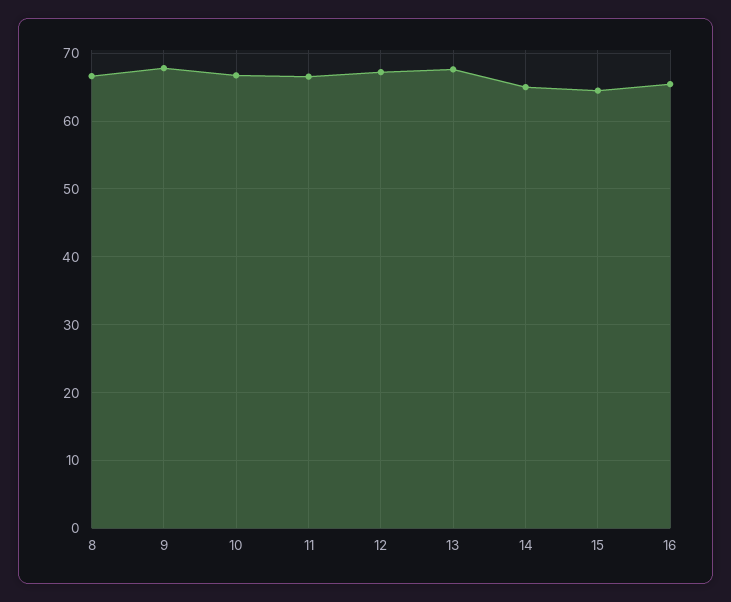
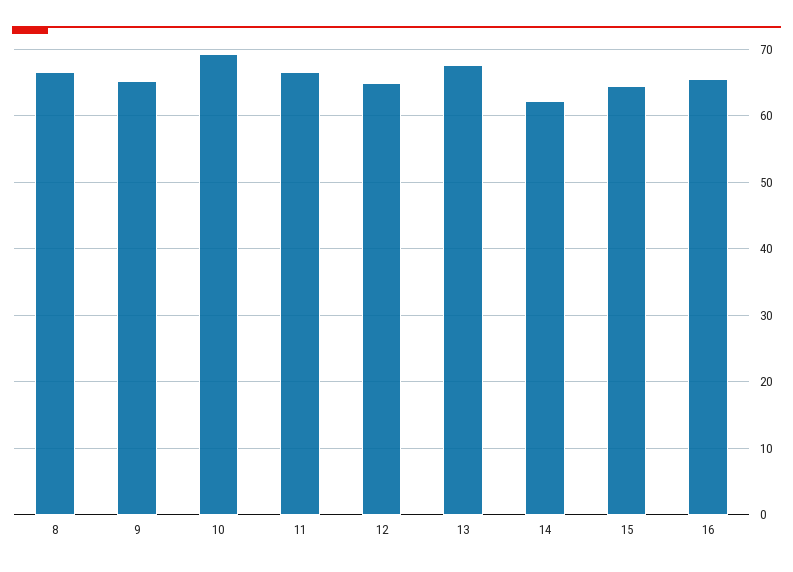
9: 68 -> 65
10: 67 -> 69
12: 67 -> 65
14: 65 -> 62

